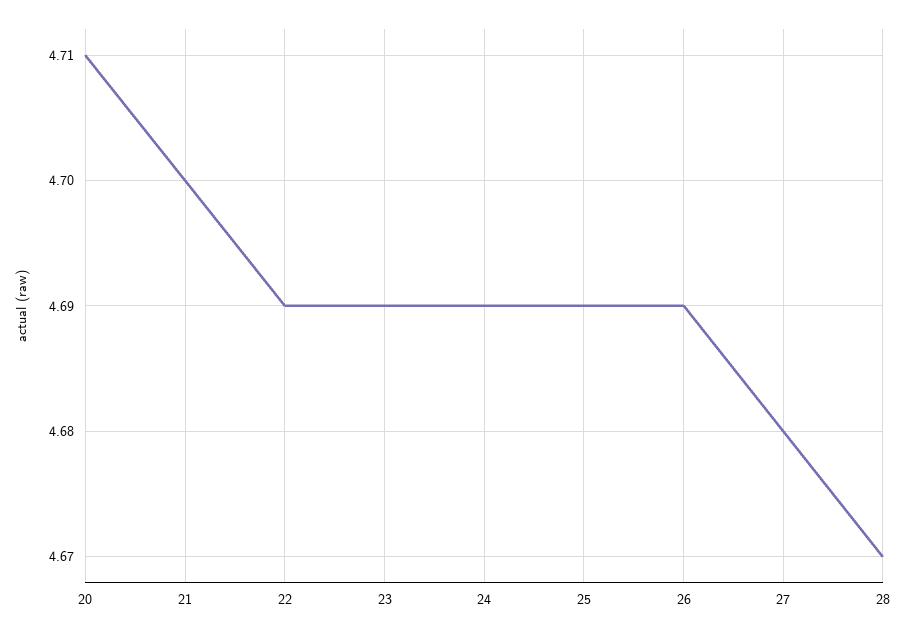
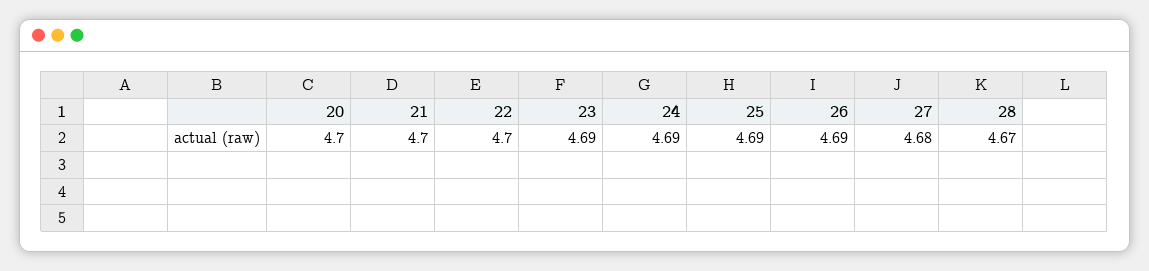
20: 4.71 -> 4.7
22: 4.69 -> 4.7

